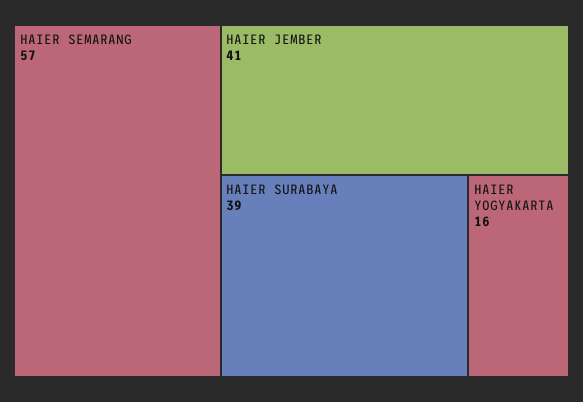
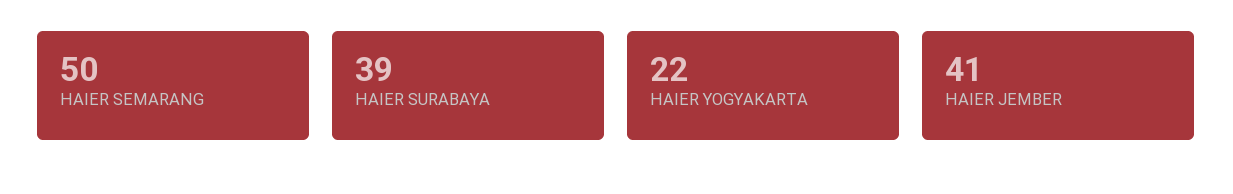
HAIER SEMARANG: 57 -> 50
HAIER YOGYAKARTA: 16 -> 22

